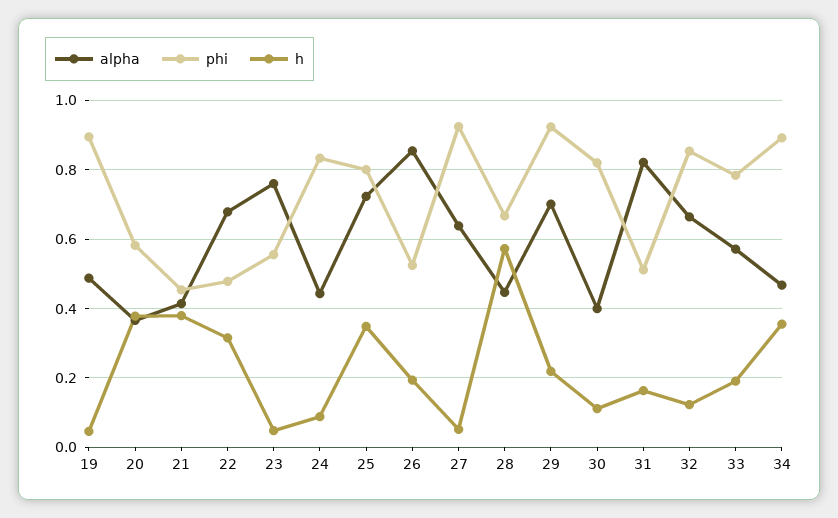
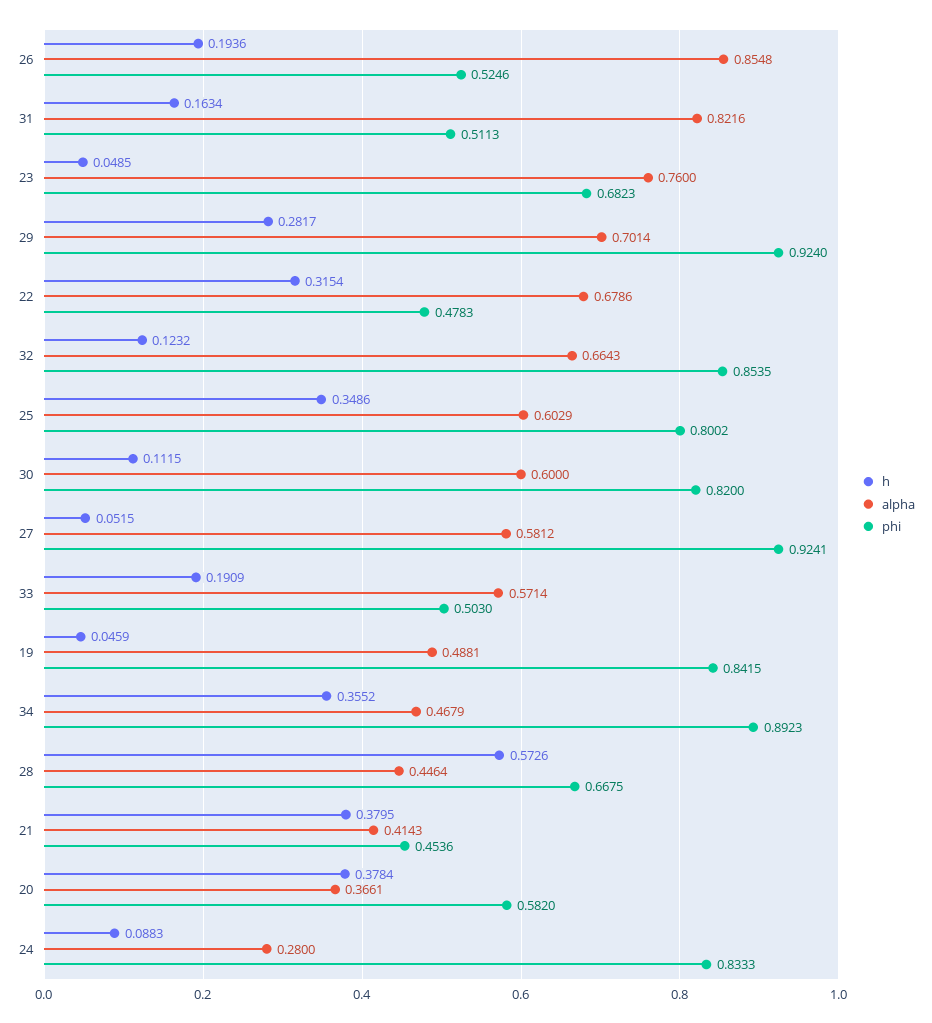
phi, 19: 0.9 -> 0.8415
phi, 23: 0.56 -> 0.6823
alpha, 24: 0.44 -> 0.28
alpha, 25: 0.72 -> 0.6029
alpha, 27: 0.64 -> 0.5812
h, 29: 0.22 -> 0.2817
alpha, 30: 0.4 -> 0.6
phi, 33: 0.78 -> 0.503

